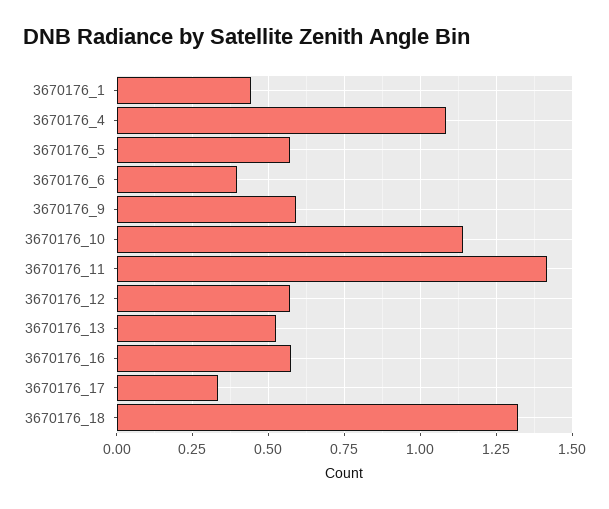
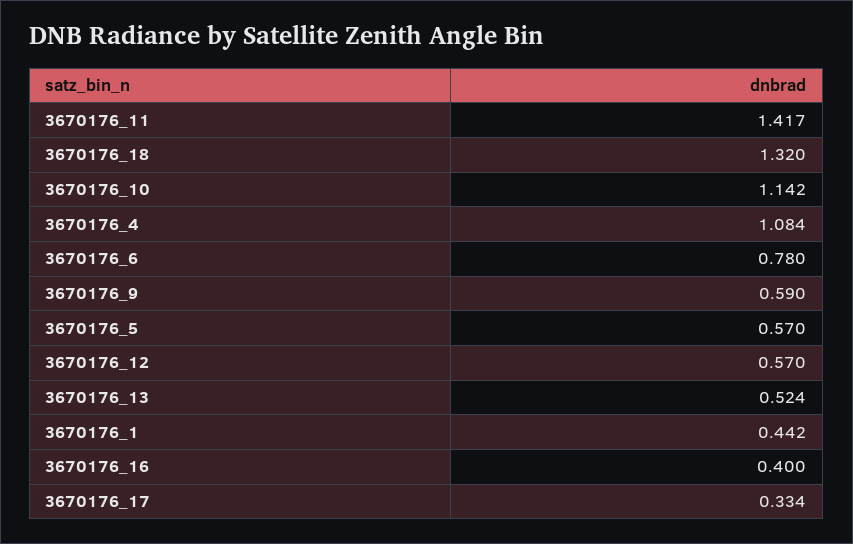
3670176_6: 0.4 -> 0.78
3670176_16: 0.575 -> 0.4

